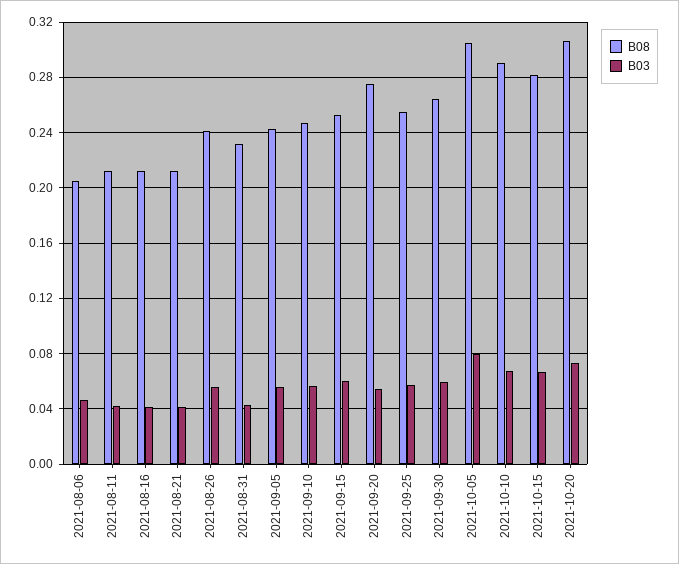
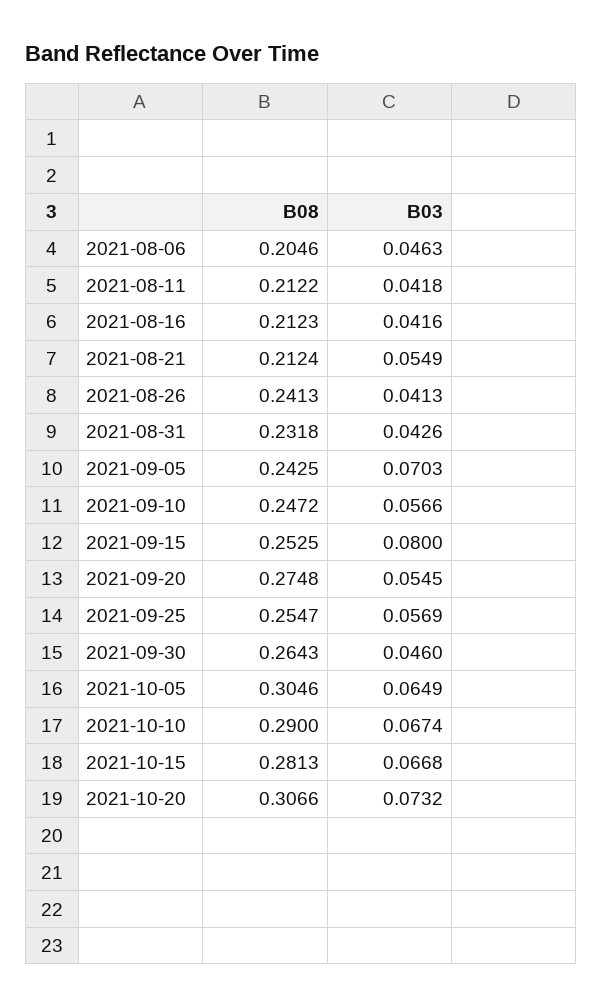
B03, 2021-08-21: 0.04 -> 0.0549
B03, 2021-08-26: 0.055 -> 0.0413
B03, 2021-09-05: 0.055 -> 0.0703
B03, 2021-09-15: 0.06 -> 0.08
B03, 2021-09-30: 0.06 -> 0.046
B03, 2021-10-05: 0.08 -> 0.0649

